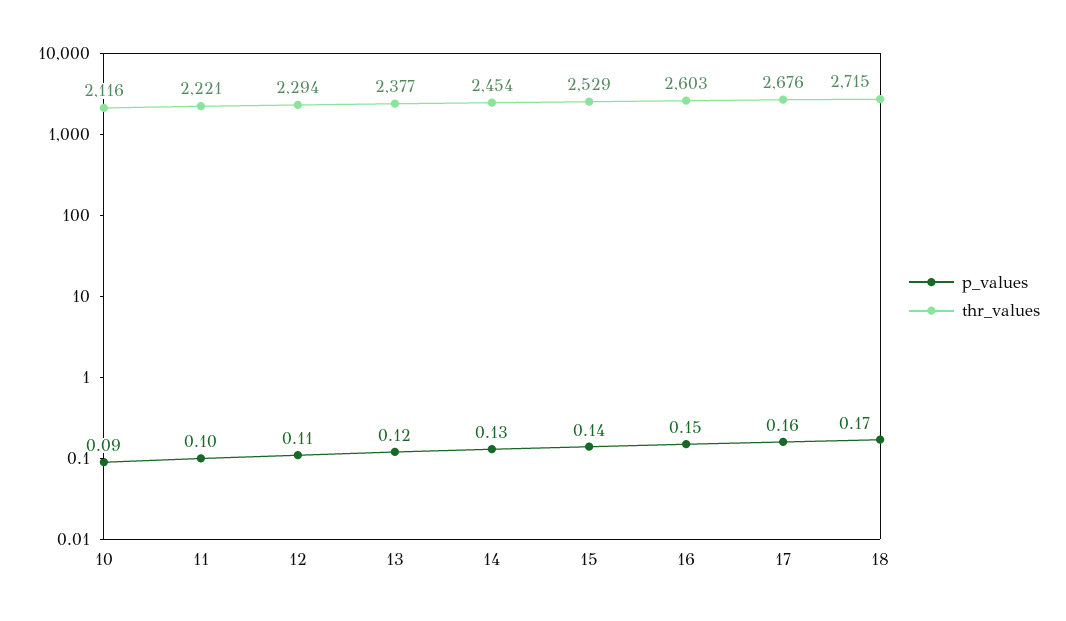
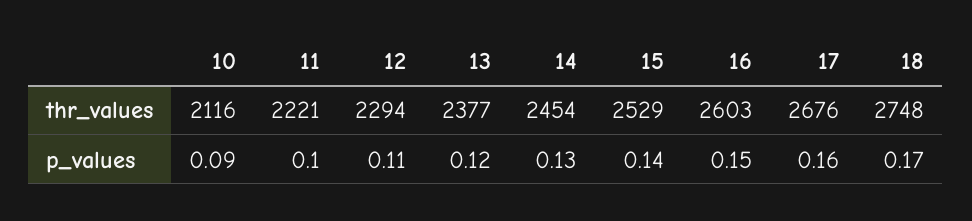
thr_values, 18: 2715 -> 2748

